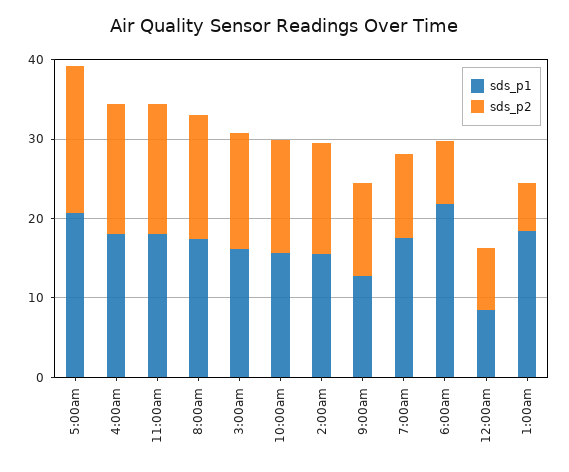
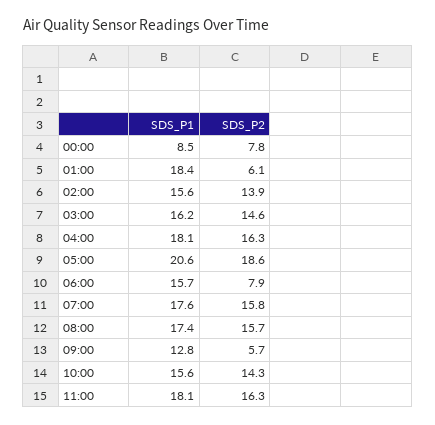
sds_p2, 9:00am: 12 -> 5.7
sds_p2, 7:00am: 10 -> 15.8
sds_p1, 6:00am: 22 -> 15.7

